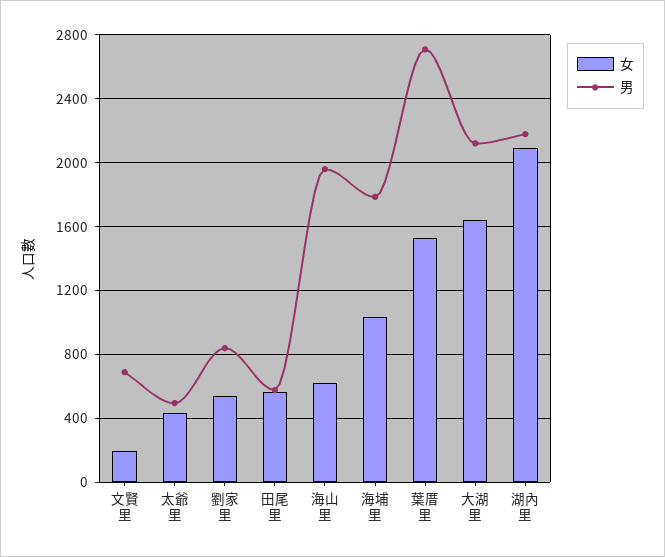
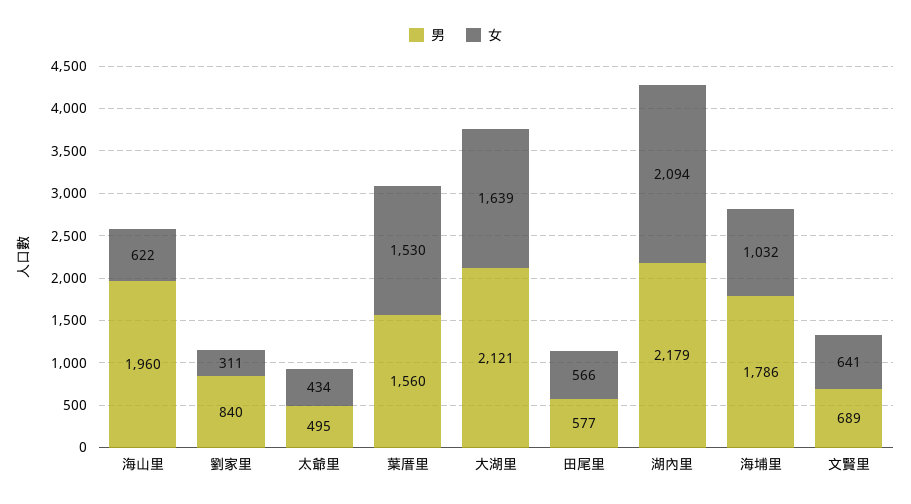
女, 文賢里: 200 -> 641
女, 劉家里: 550 -> 311
男, 葉厝里: 2700 -> 1560

